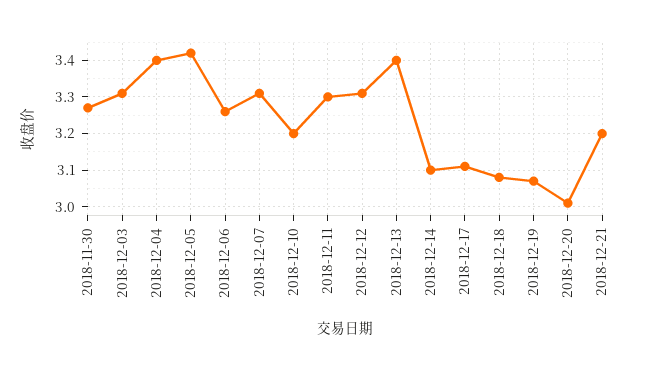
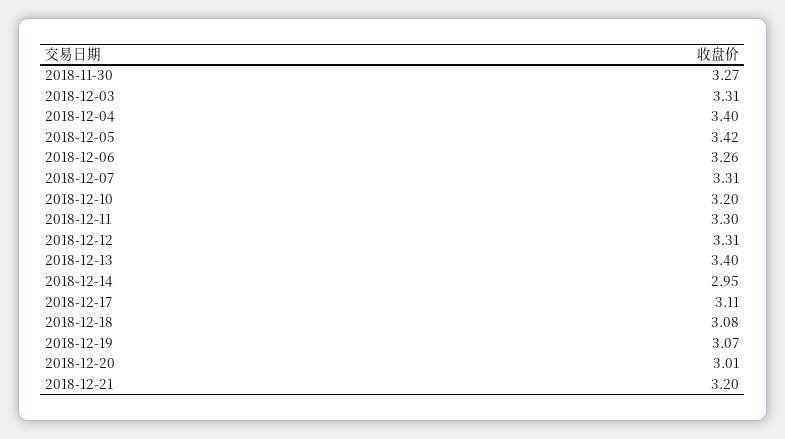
2018-12-14: 3.1 -> 2.95

